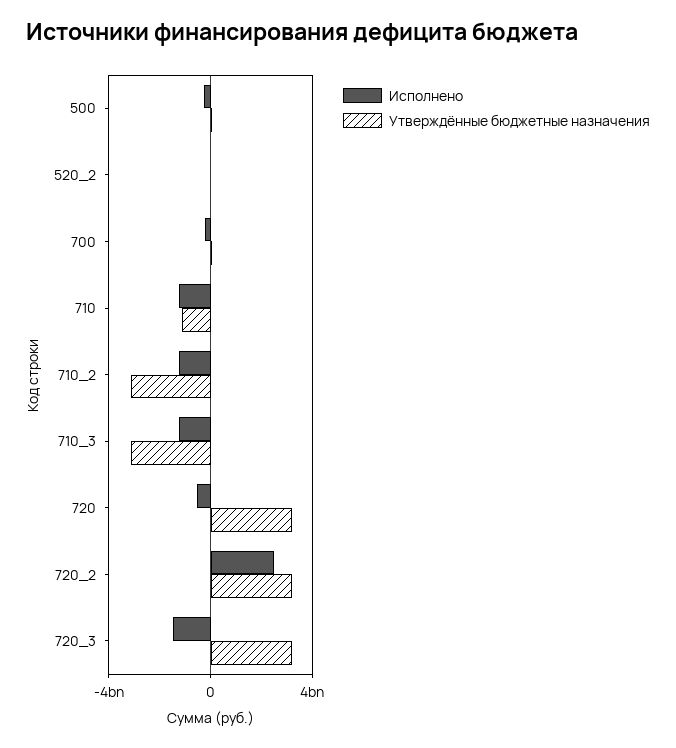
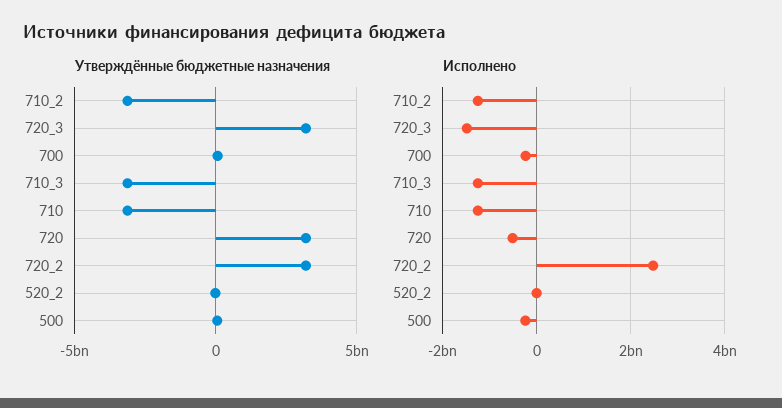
Утверждённые бюджетные назначения, 710: -1000000000 -> -3000000000

